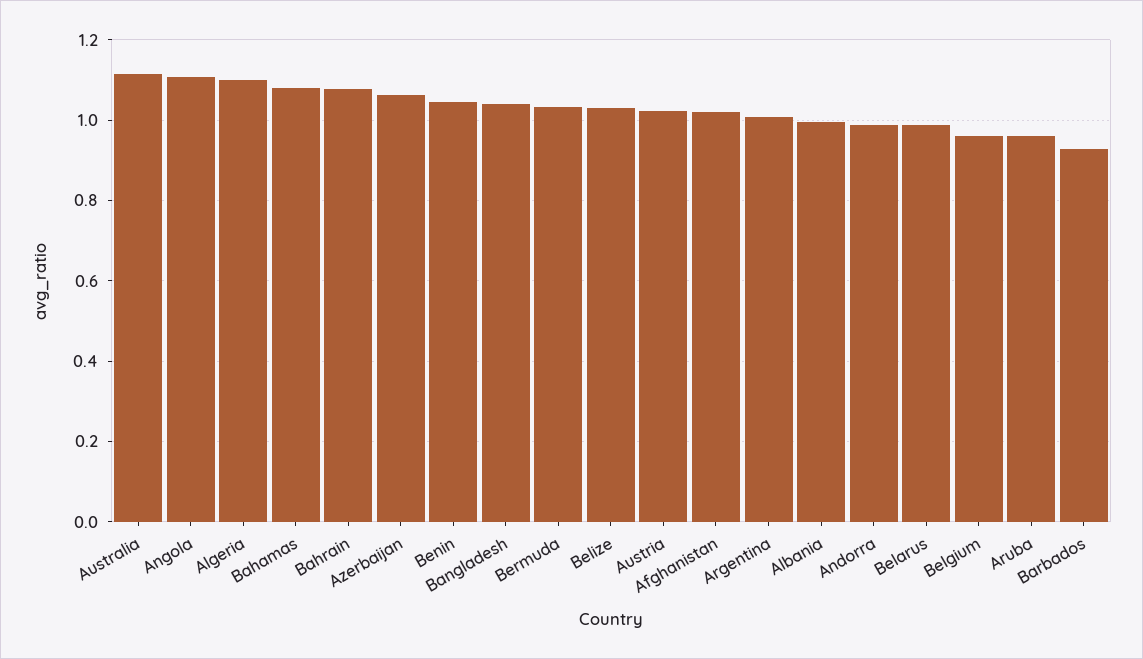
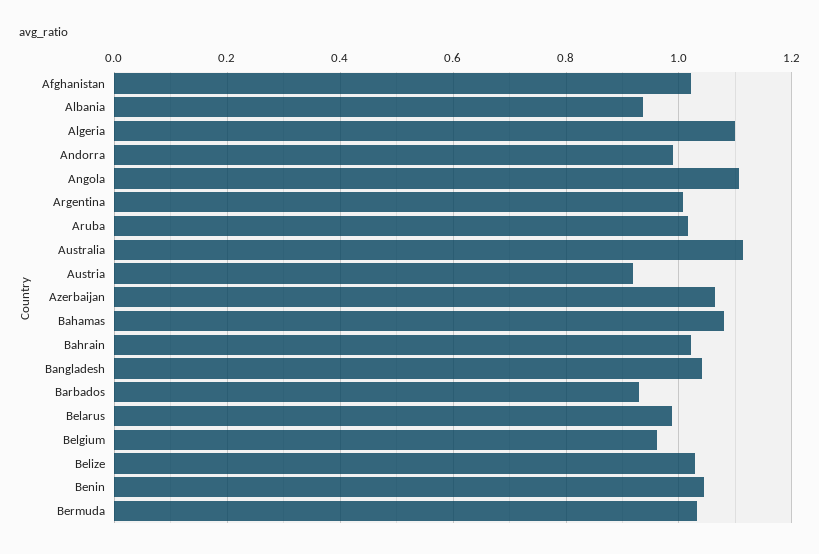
Bahrain: 1.08 -> 1.02
Austria: 1.02 -> 0.92
Albania: 1 -> 0.94
Aruba: 0.96 -> 1.02

